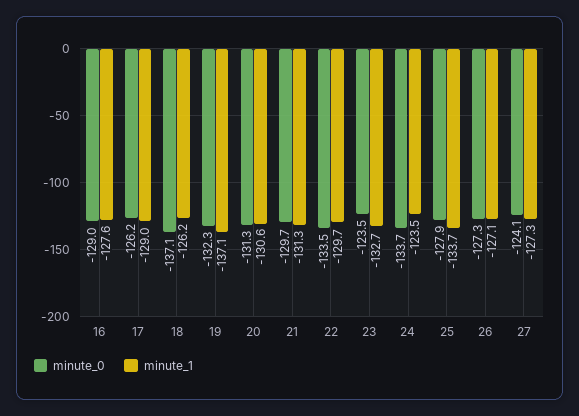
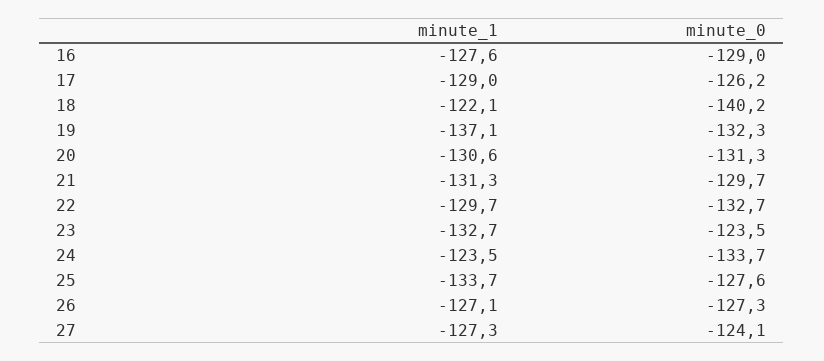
minute_0, 18: -137.1 -> -140.2
minute_1, 18: -126.2 -> -122.1
minute_0, 22: -133.5 -> -132.7
minute_0, 25: -127.9 -> -127.6

